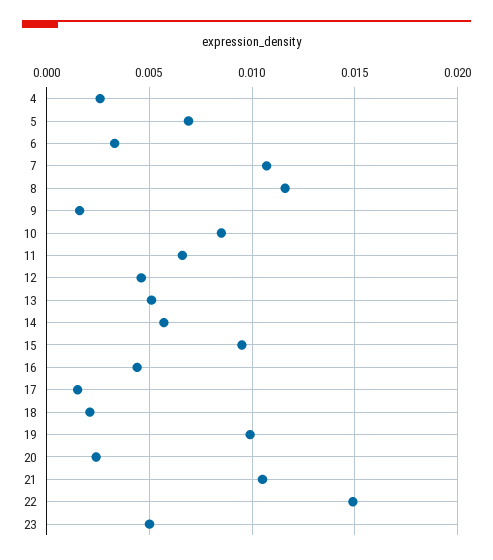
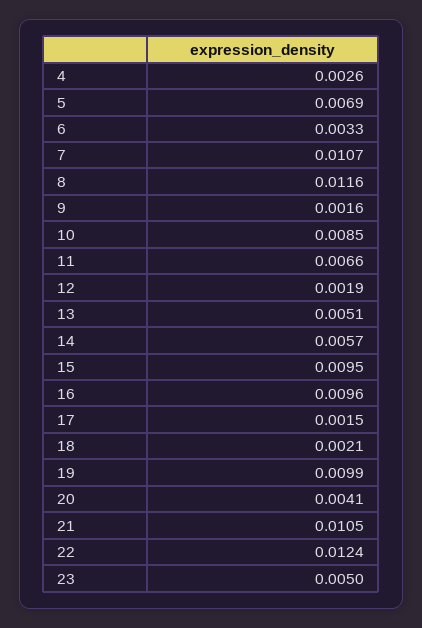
12: 0.0045 -> 0.0019
16: 0.0045 -> 0.0096
20: 0.0025 -> 0.0041
22: 0.015 -> 0.0124

